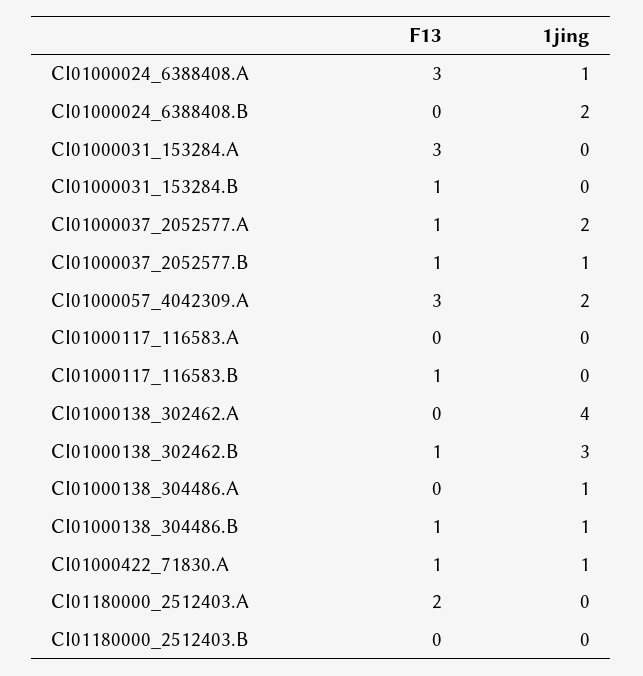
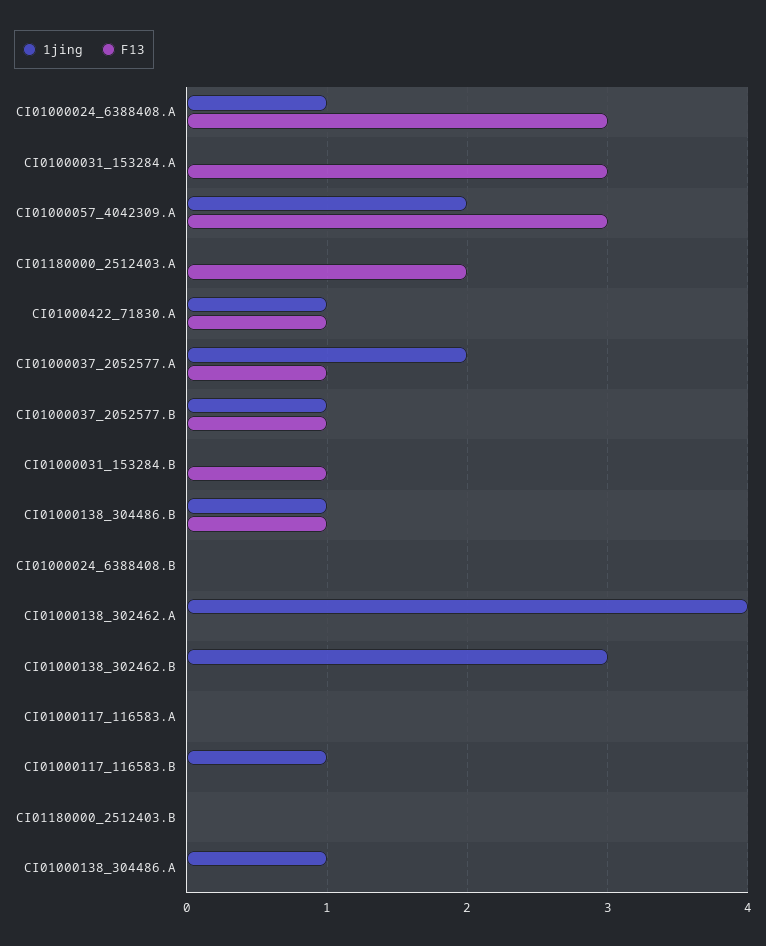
1jing, CI01000024_6388408.B: 2 -> 0
F13, CI01000117_116583.B: 1 -> 0
1jing, CI01000117_116583.B: 0 -> 1
F13, CI01000138_302462.B: 1 -> 0

